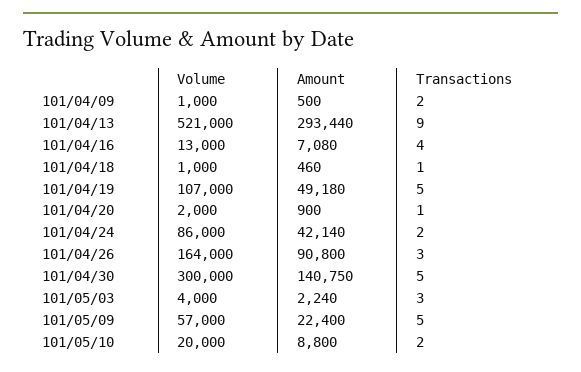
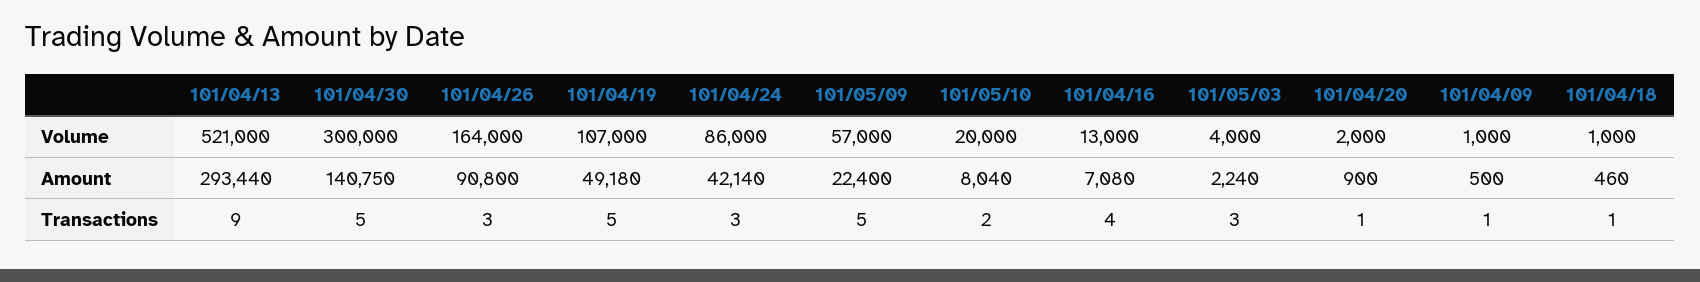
Transactions, 101/04/09: 2 -> 1
Transactions, 101/04/24: 2 -> 3
Amount, 101/05/10: 8800 -> 8040

